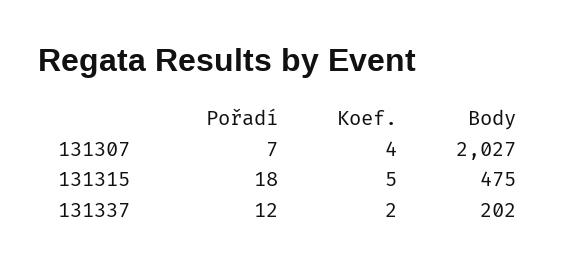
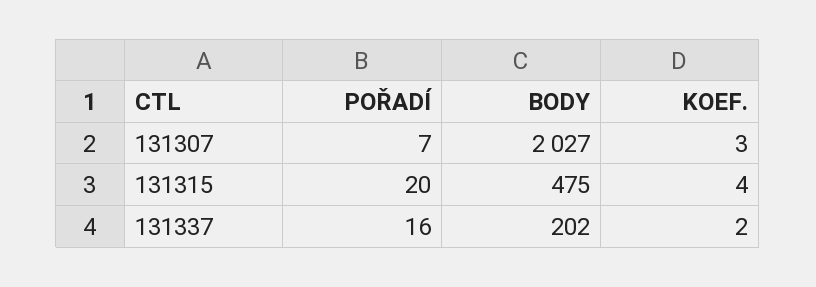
Koef., 131307: 4 -> 3
Pořadí, 131315: 18 -> 20
Koef., 131315: 5 -> 4
Pořadí, 131337: 12 -> 16

